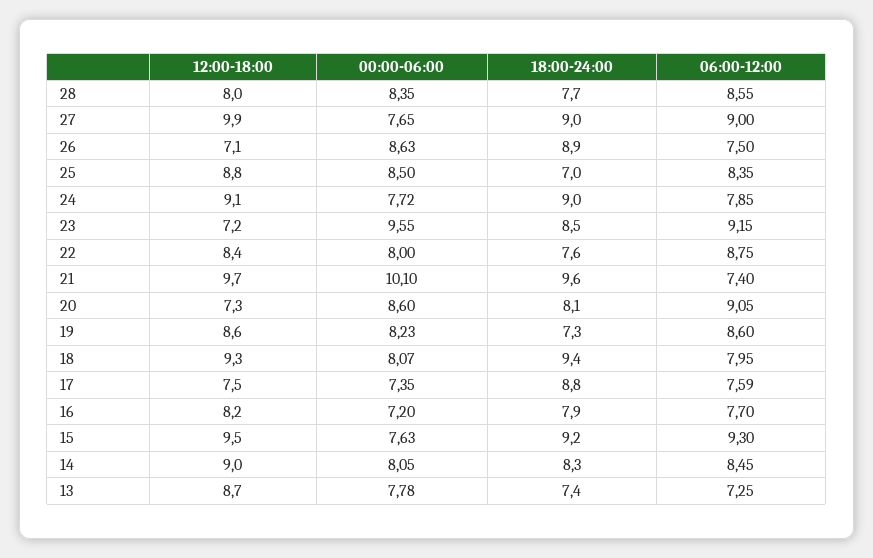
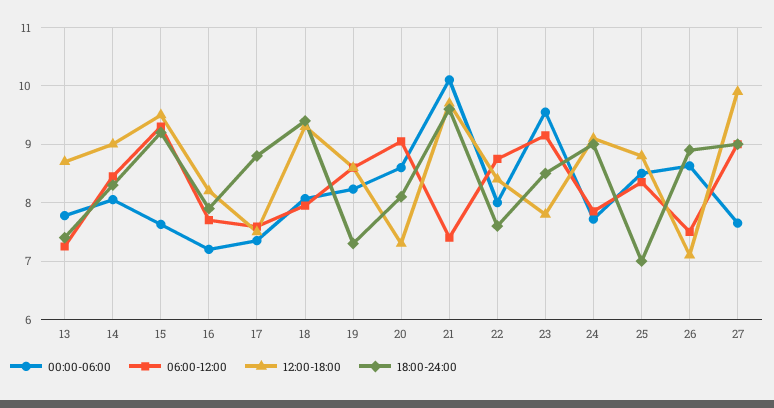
12:00-18:00, 28: 8 -> none
00:00-06:00, 28: 8.35 -> none
18:00-24:00, 28: 7.7 -> none
06:00-12:00, 28: 8.55 -> none
12:00-18:00, 23: 7.2 -> 7.8

